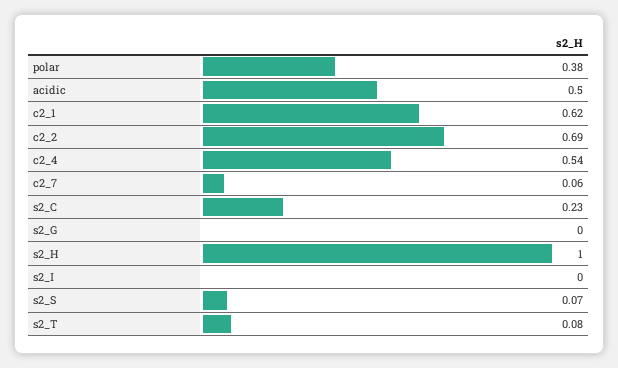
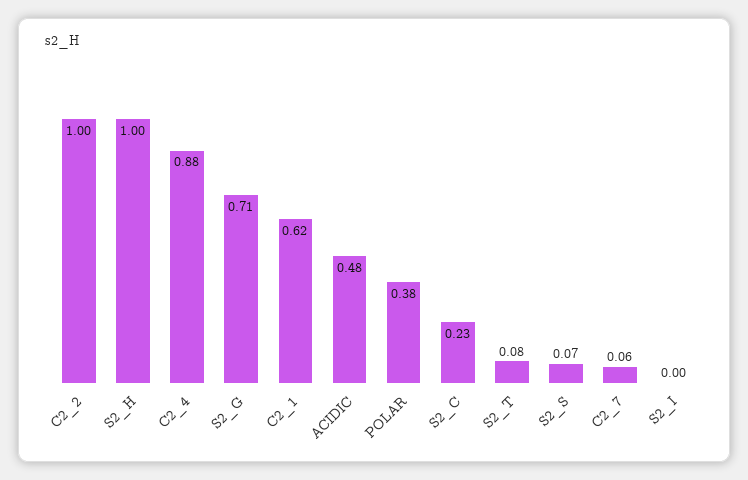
acidic: 0.5 -> 0.48
c2_2: 0.69 -> 1
c2_4: 0.54 -> 0.88
s2_G: 0 -> 0.71

